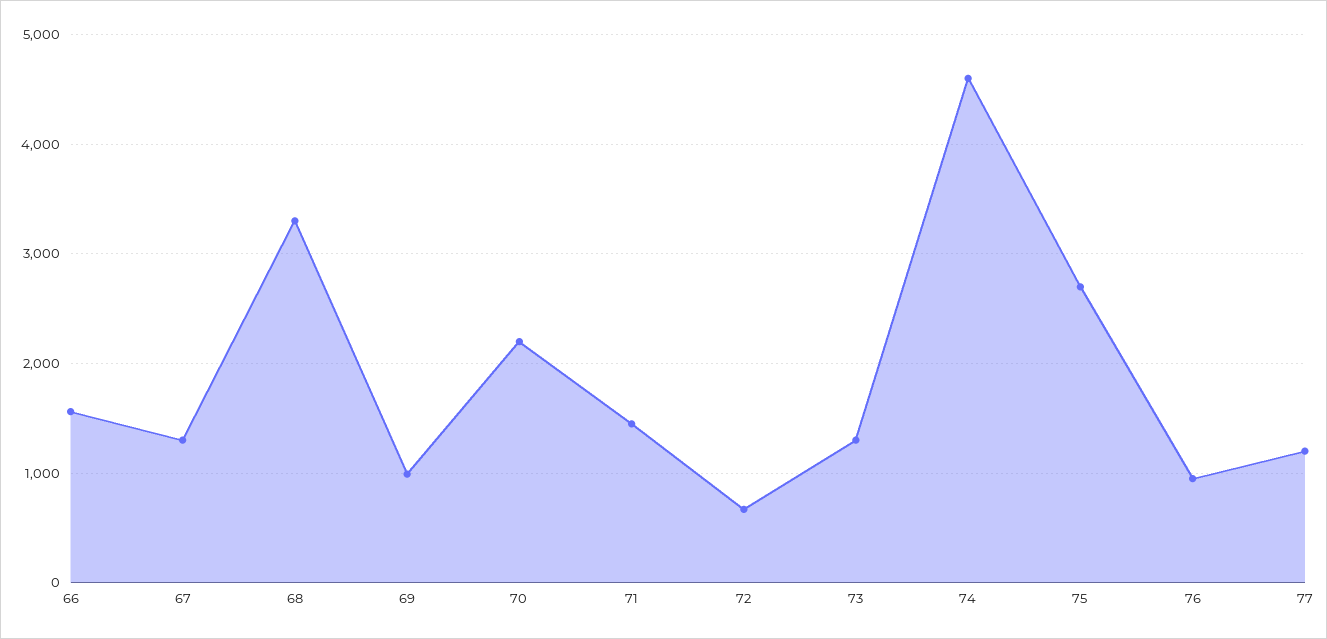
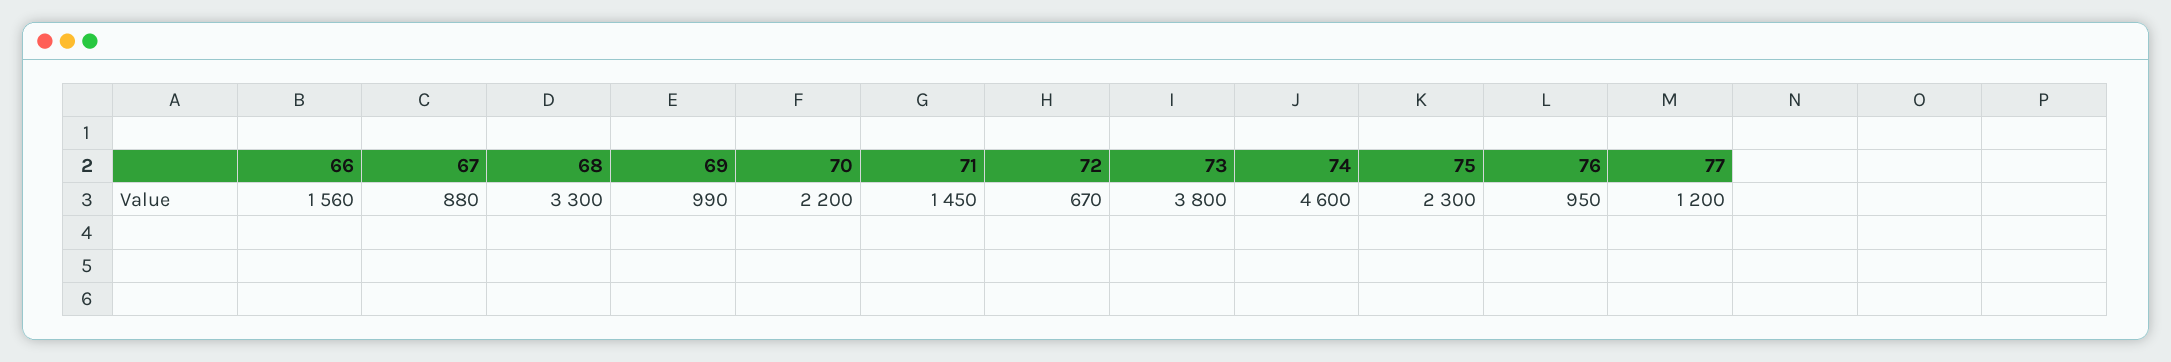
67: 1300 -> 880
73: 1300 -> 3800
75: 2700 -> 2300

